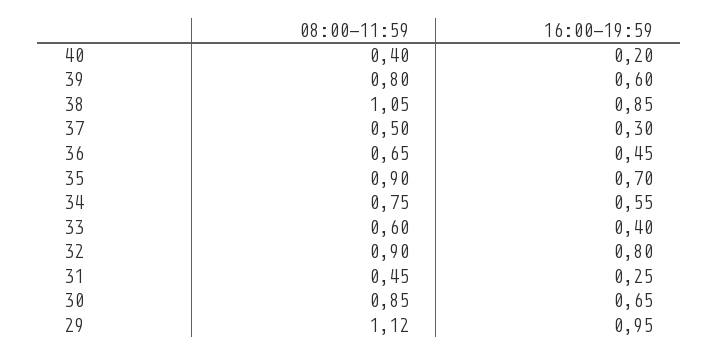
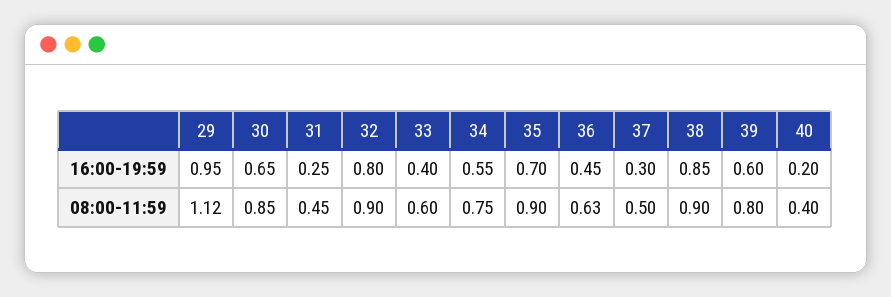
08:00-11:59, 38: 1.05 -> 0.9
08:00-11:59, 36: 0.65 -> 0.63

